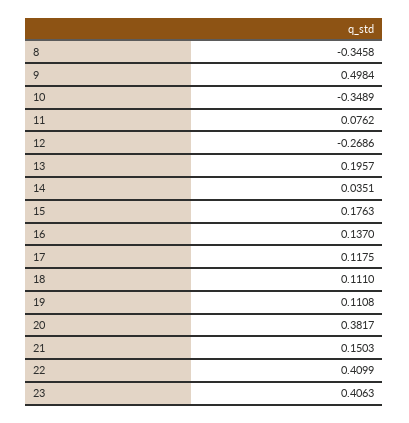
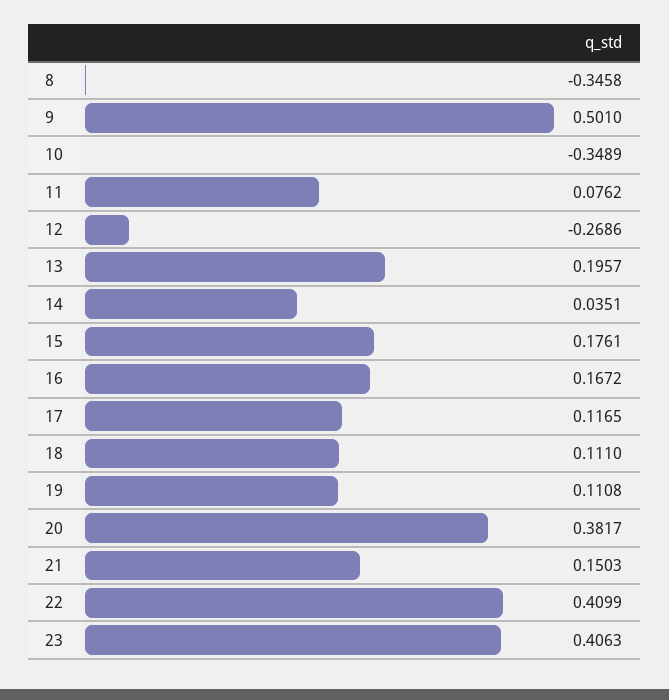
9: 0.4984 -> 0.501
15: 0.1763 -> 0.1761
16: 0.137 -> 0.1672
17: 0.1175 -> 0.1165

